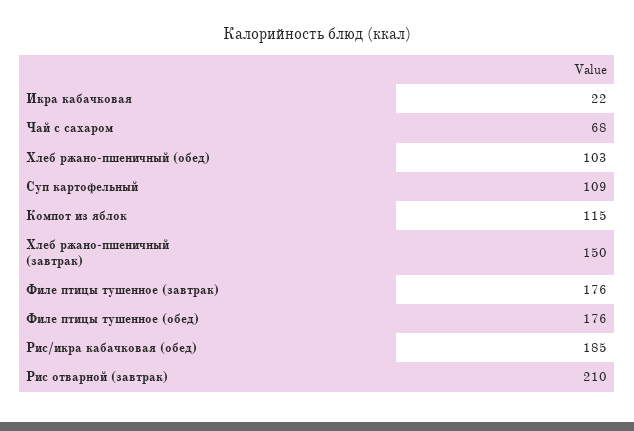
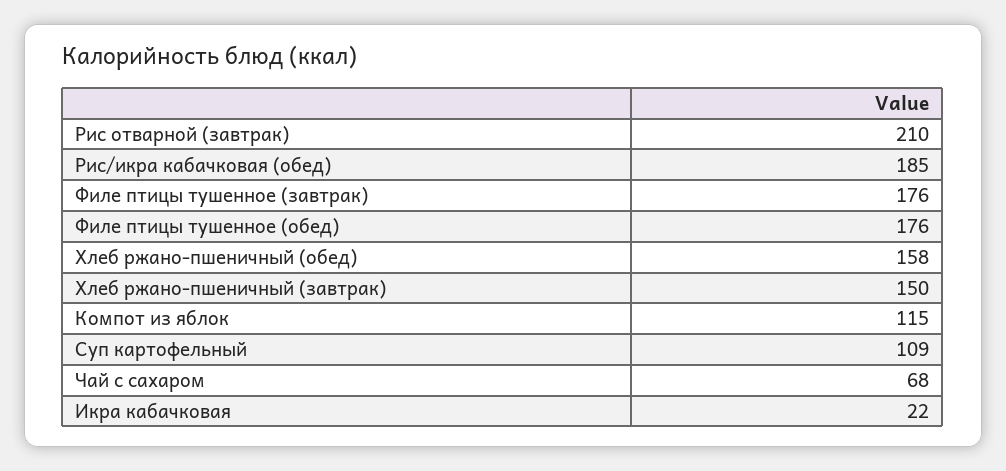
Хлеб ржано-пшеничный (обед): 103 -> 158

